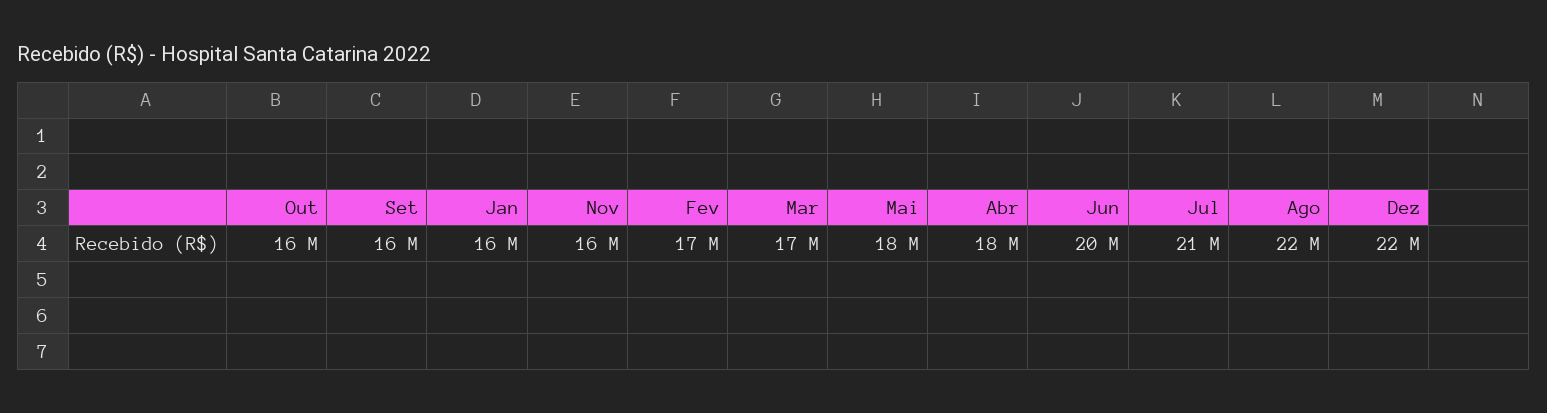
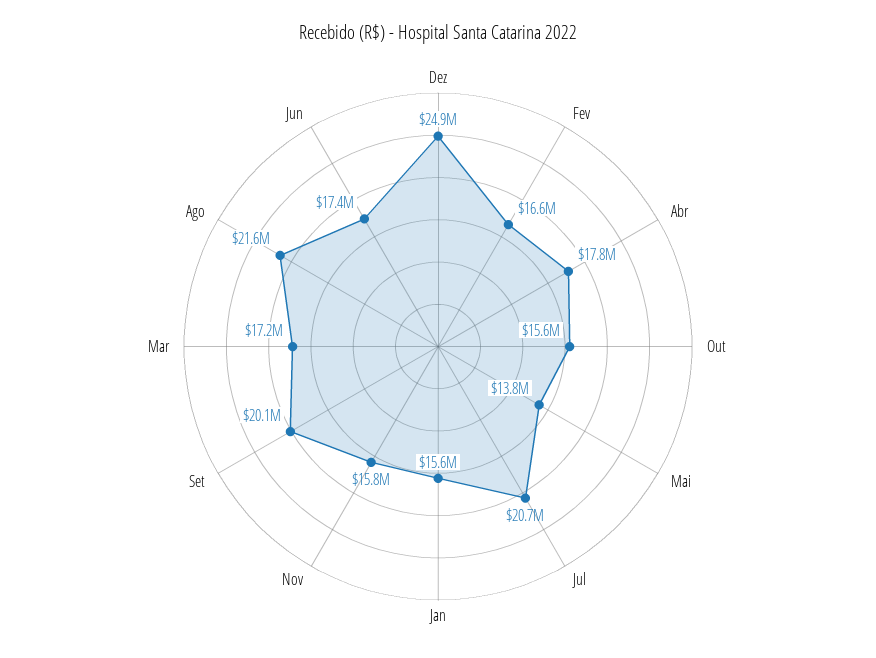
Set: 16000000 -> 20100000
Mai: 18000000 -> 13800000
Jun: 20000000 -> 17400000
Dez: 22000000 -> 24900000

